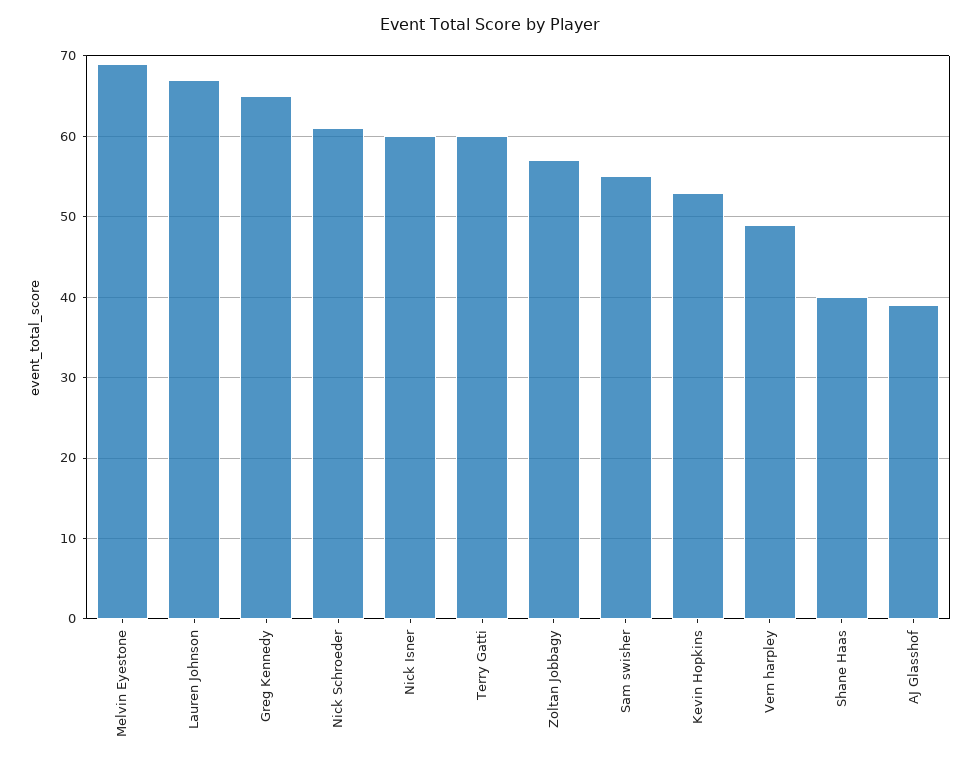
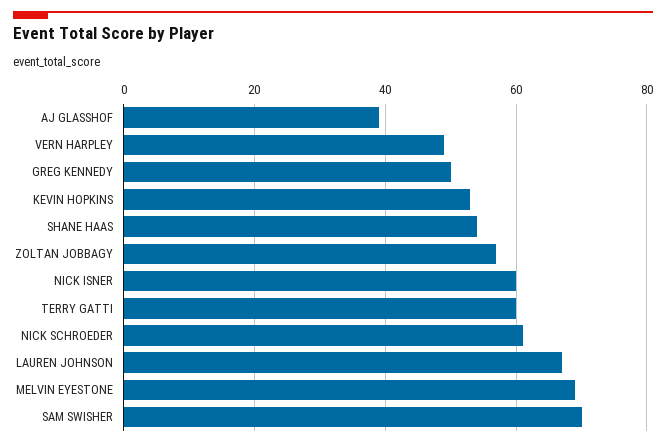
Greg Kennedy: 65 -> 50
Sam swisher: 55 -> 70
Shane Haas: 40 -> 55

